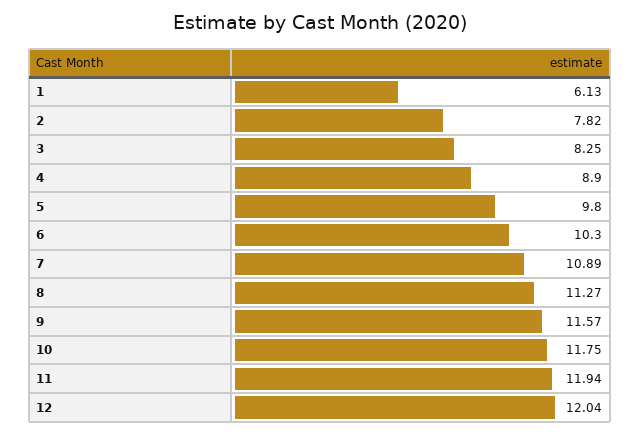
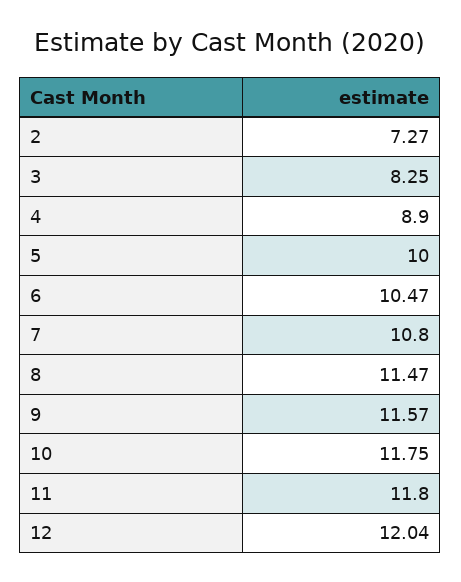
1: 6.13 -> none
2: 7.82 -> 7.27
5: 9.8 -> 10
6: 10.3 -> 10.47
7: 10.89 -> 10.8
8: 11.27 -> 11.47
11: 11.94 -> 11.8

